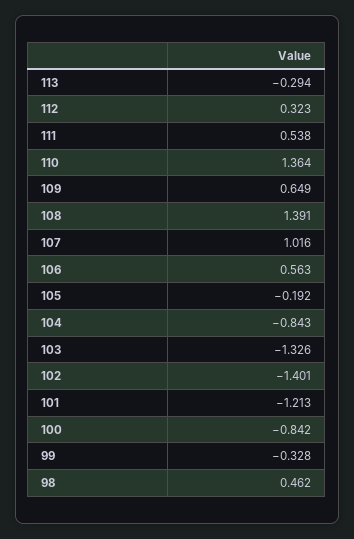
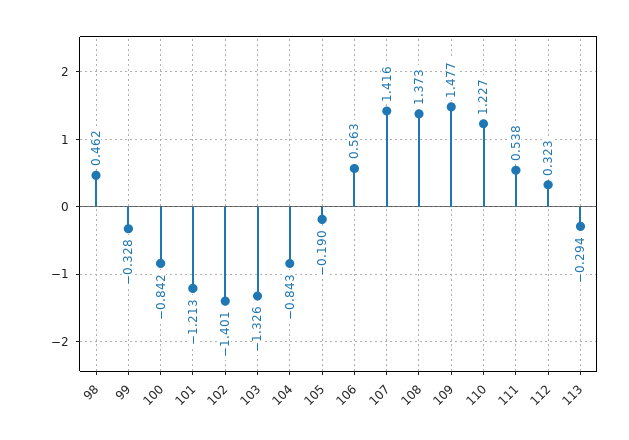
110: 1.364 -> 1.227
109: 0.649 -> 1.477
108: 1.391 -> 1.373
107: 1.016 -> 1.416
105: -0.192 -> -0.19

